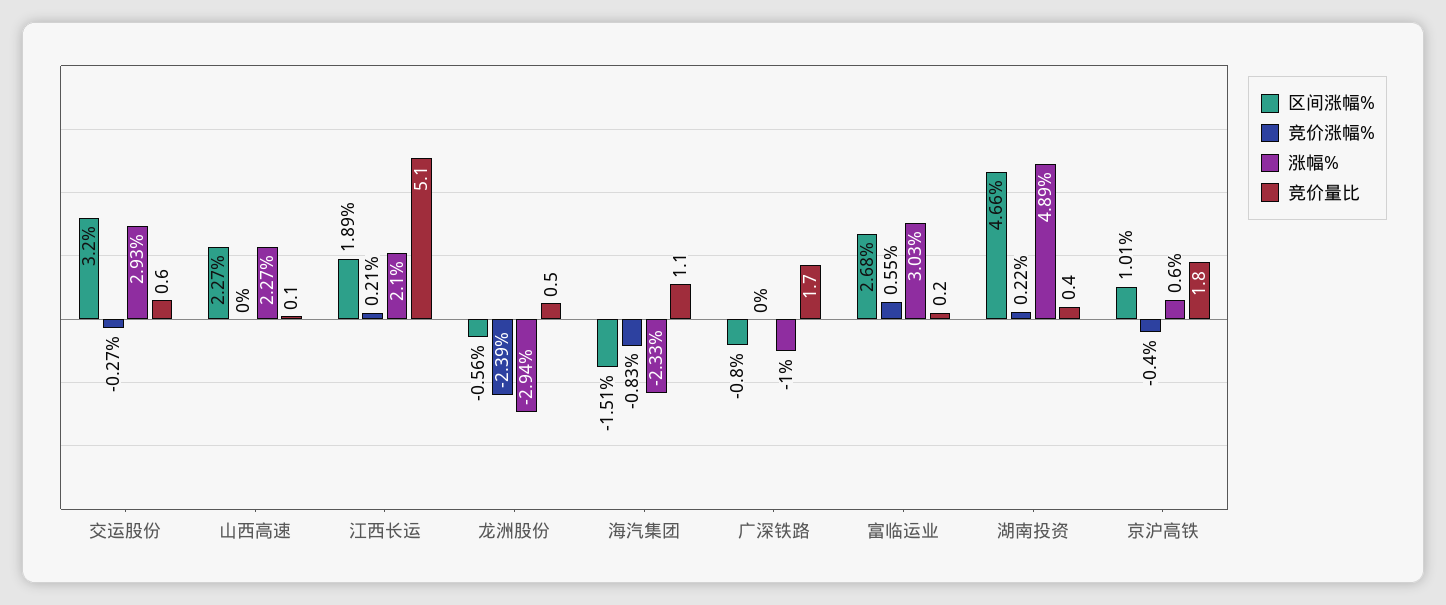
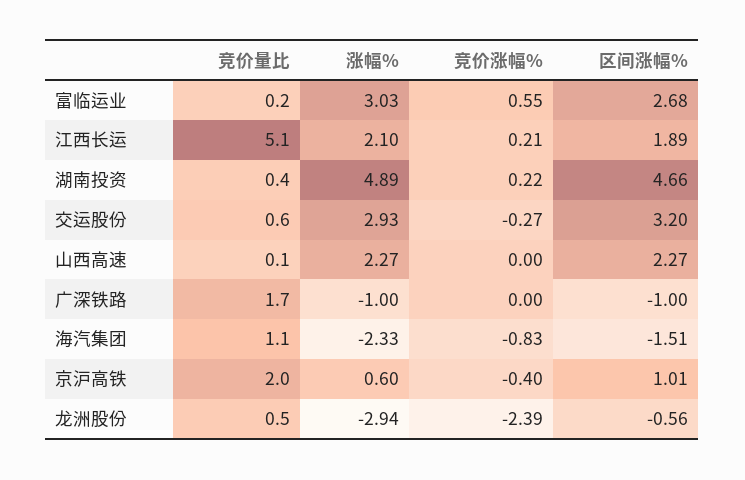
区间涨幅%, 广深铁路: -0.8 -> -1
竞价量比, 京沪高铁: 1.8 -> 2

